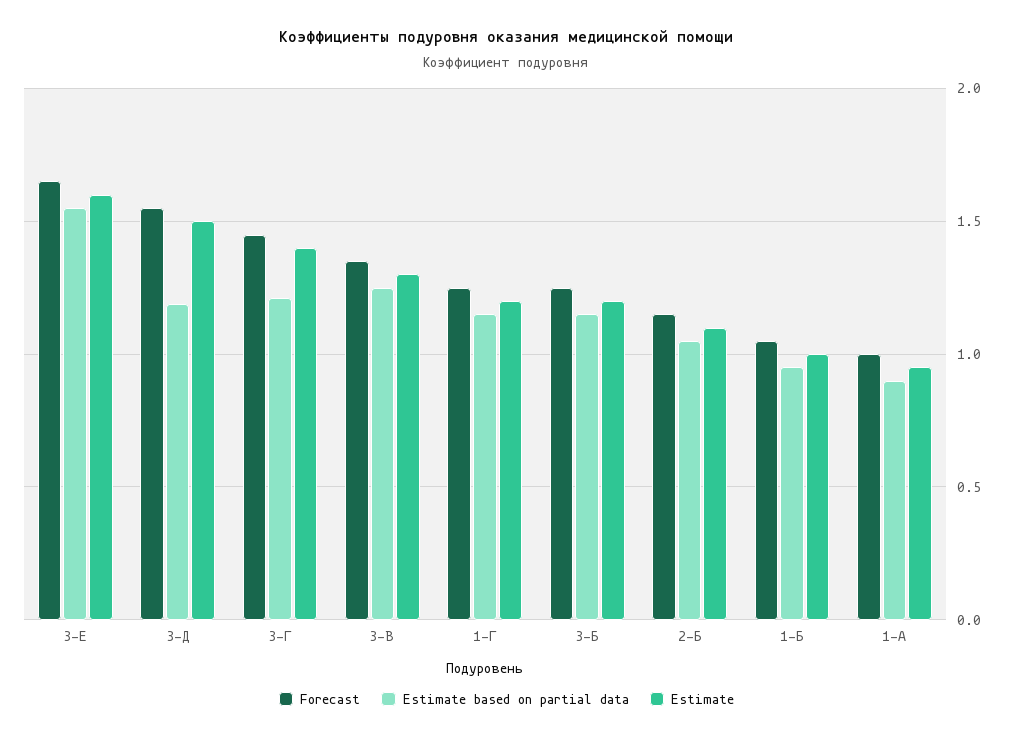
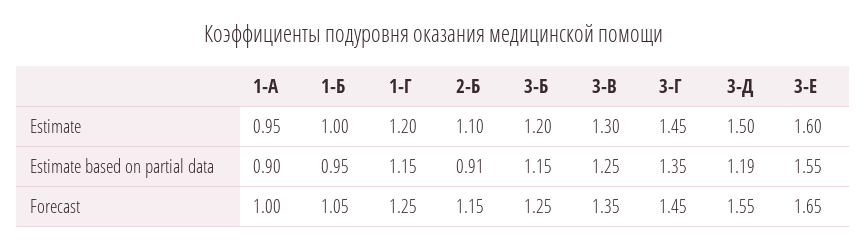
Estimate based on partial data, 3-Г: 1.2 -> 1.35
Estimate, 3-Г: 1.4 -> 1.45
Estimate based on partial data, 2-Б: 1.05 -> 0.91

